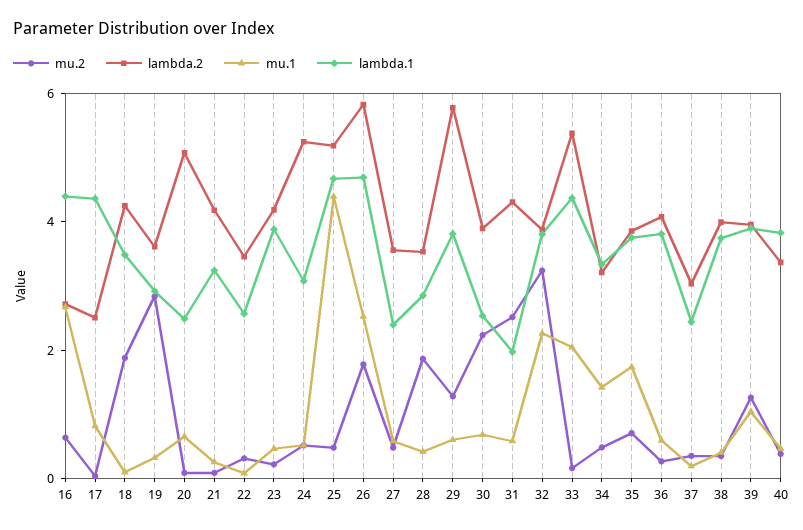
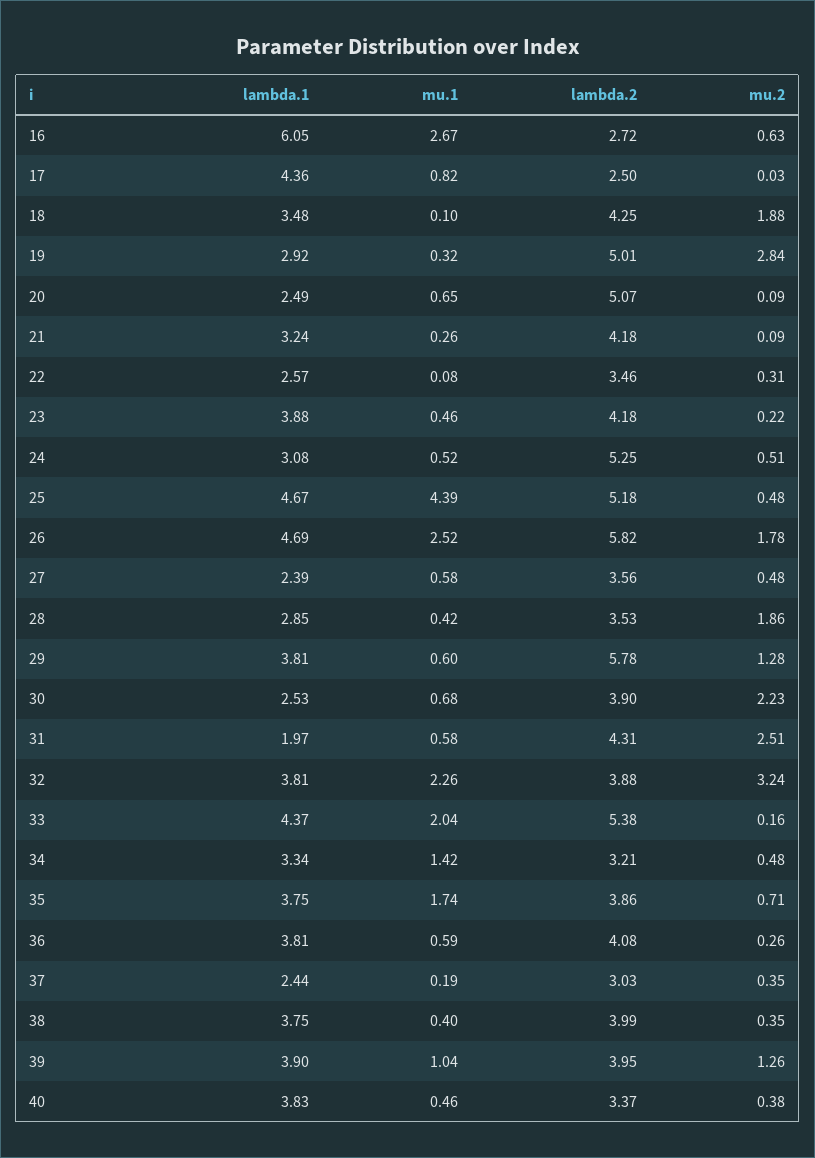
lambda.1, 16: 4.5 -> 6.05
lambda.2, 19: 3.5 -> 5.01

